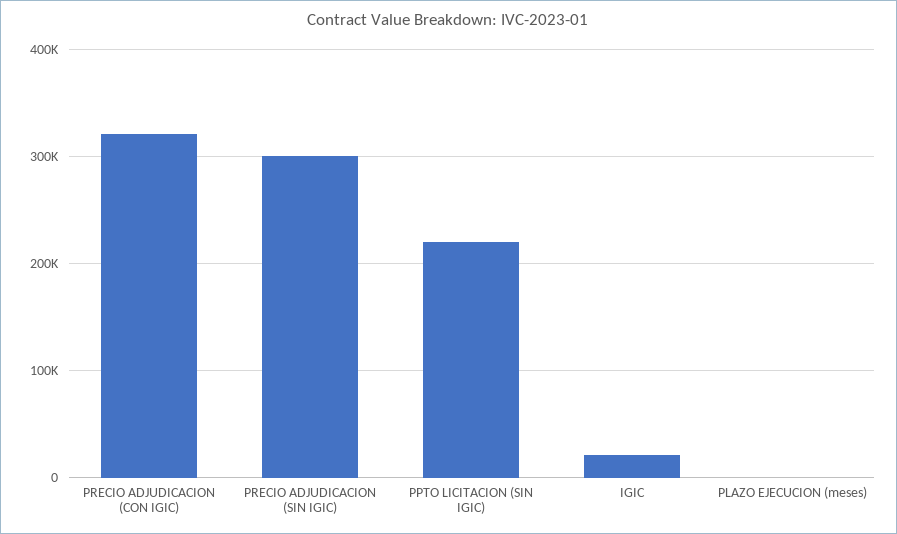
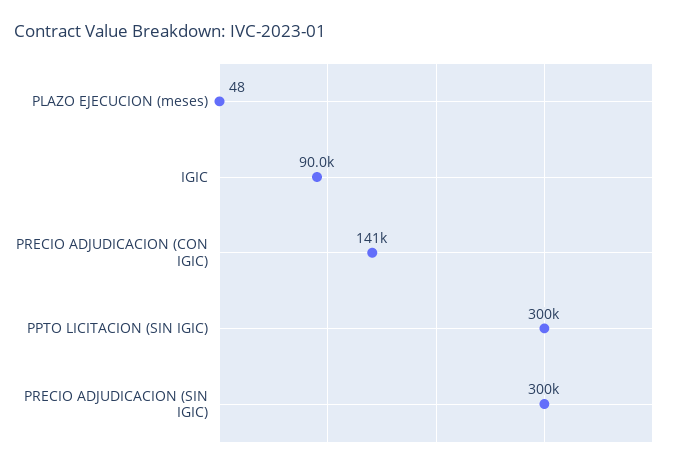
PRECIO ADJUDICACION (CON IGIC): 320000 -> 141000
PPTO LICITACION (SIN IGIC): 220000 -> 300000
IGIC: 20000 -> 90000

